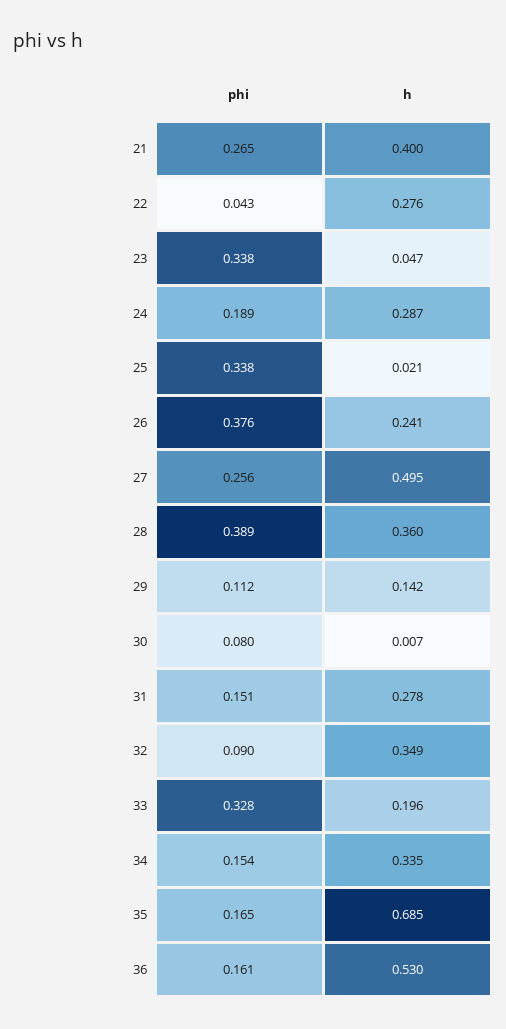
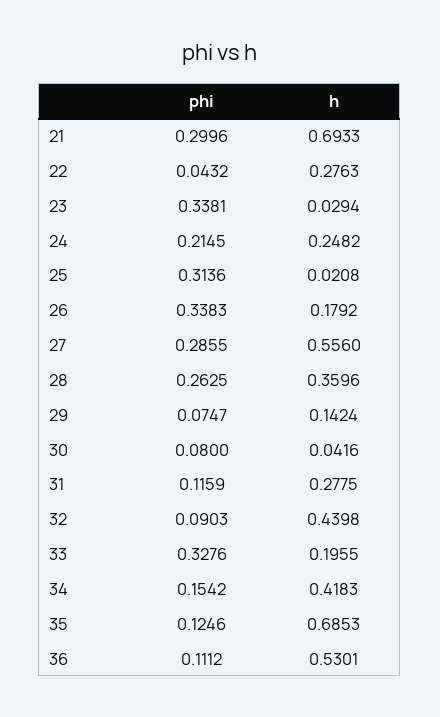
phi, 21: 0.265 -> 0.2996
h, 21: 0.4 -> 0.6933
h, 23: 0.047 -> 0.0294
phi, 24: 0.189 -> 0.2145
h, 24: 0.287 -> 0.2482
phi, 25: 0.338 -> 0.3136
phi, 26: 0.376 -> 0.3383
h, 26: 0.241 -> 0.1792
phi, 27: 0.256 -> 0.2855
h, 27: 0.495 -> 0.556
phi, 28: 0.389 -> 0.2625
phi, 29: 0.112 -> 0.0747
h, 30: 0.007 -> 0.0416
phi, 31: 0.151 -> 0.1159
h, 32: 0.349 -> 0.4398
h, 34: 0.335 -> 0.4183
phi, 35: 0.165 -> 0.1246
phi, 36: 0.161 -> 0.1112

